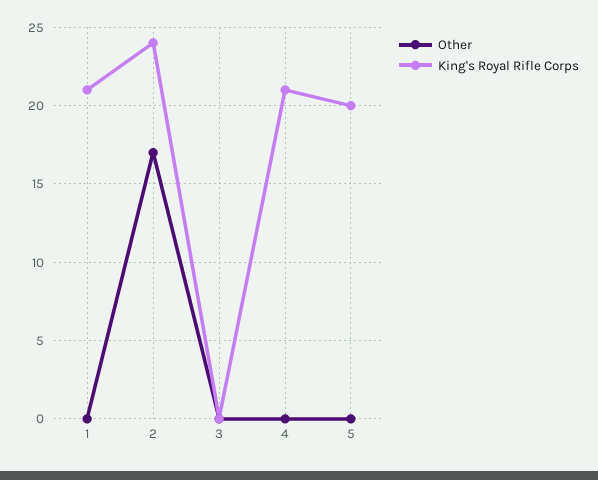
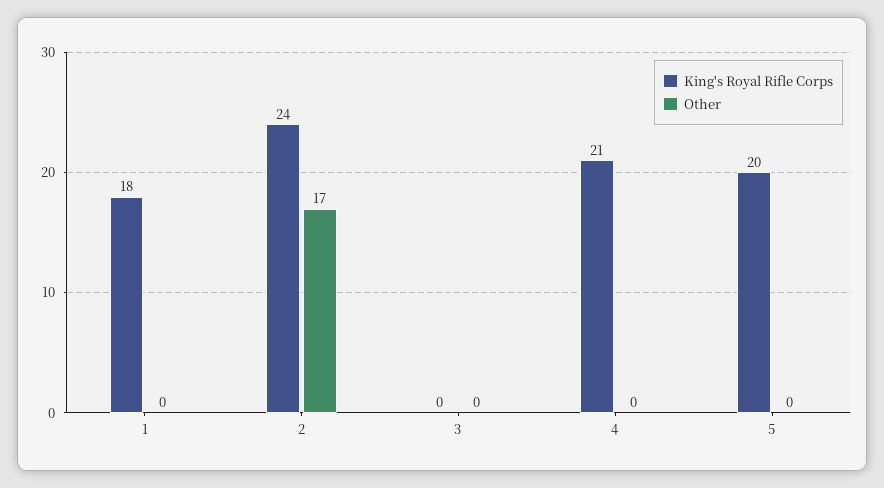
King's Royal Rifle Corps, 1: 21 -> 18

